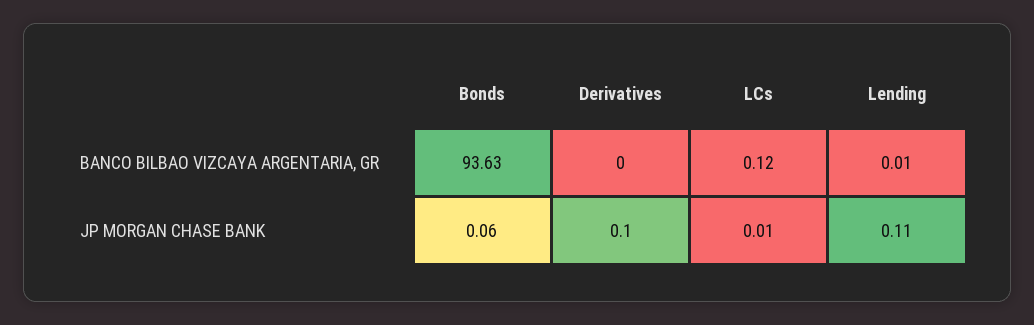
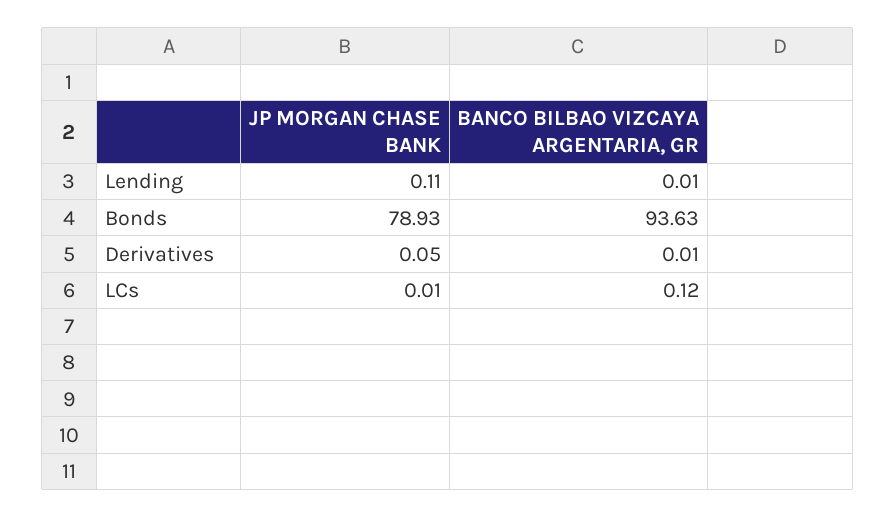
Derivatives, BANCO BILBAO VIZCAYA ARGENTARIA, GR: 0 -> 0.01
Bonds, JP MORGAN CHASE BANK: 0.06 -> 78.93
Derivatives, JP MORGAN CHASE BANK: 0.1 -> 0.05

